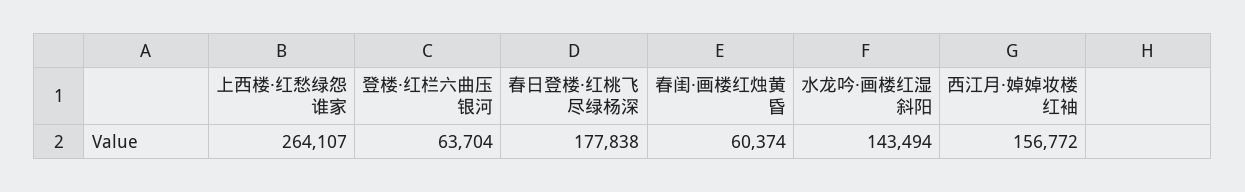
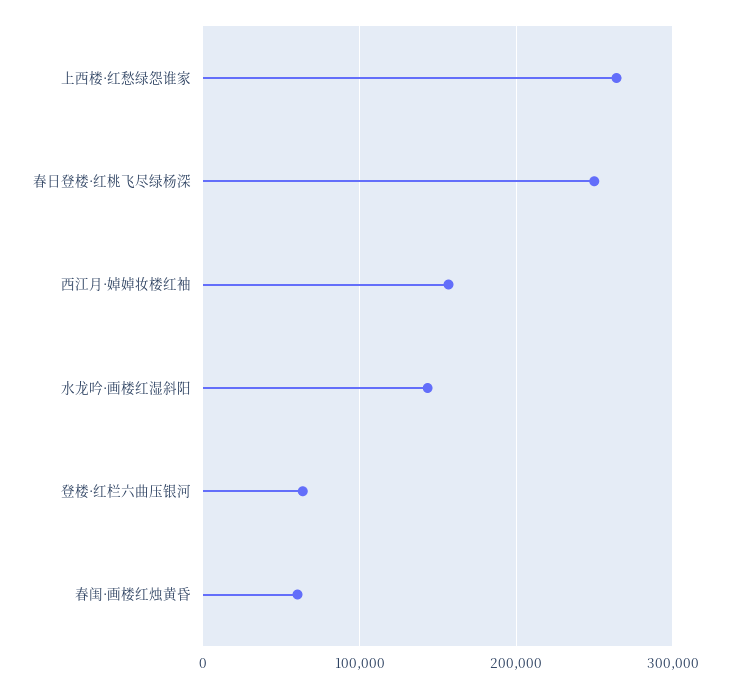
春日登楼·红桃飞尽绿杨深: 177838 -> 250000

